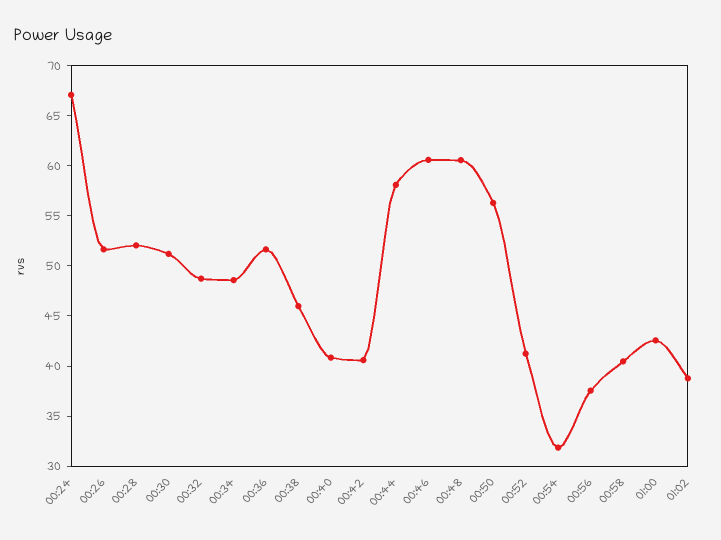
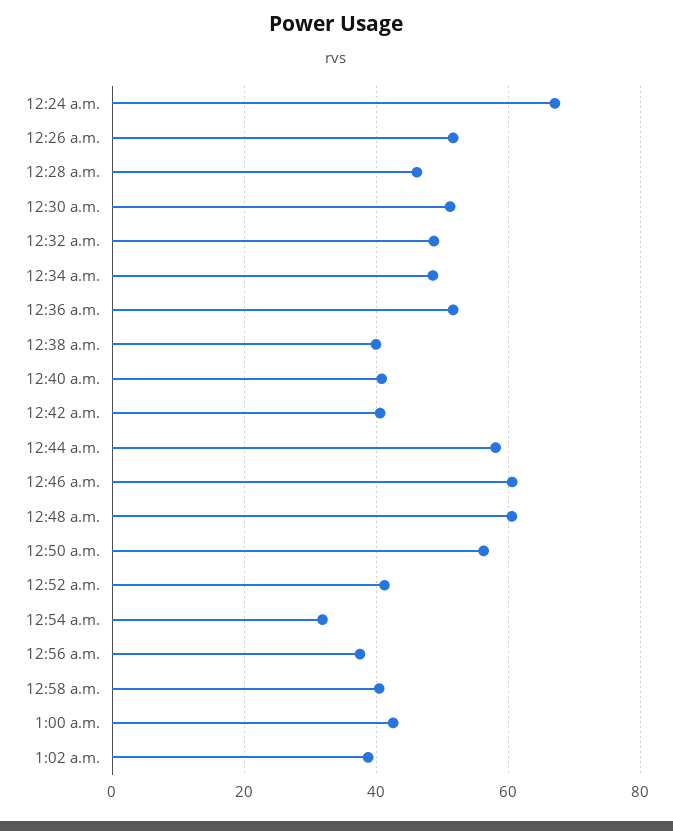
00:28: 52 -> 46
00:38: 46 -> 40

